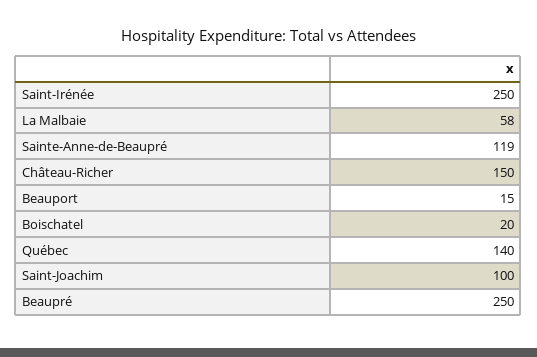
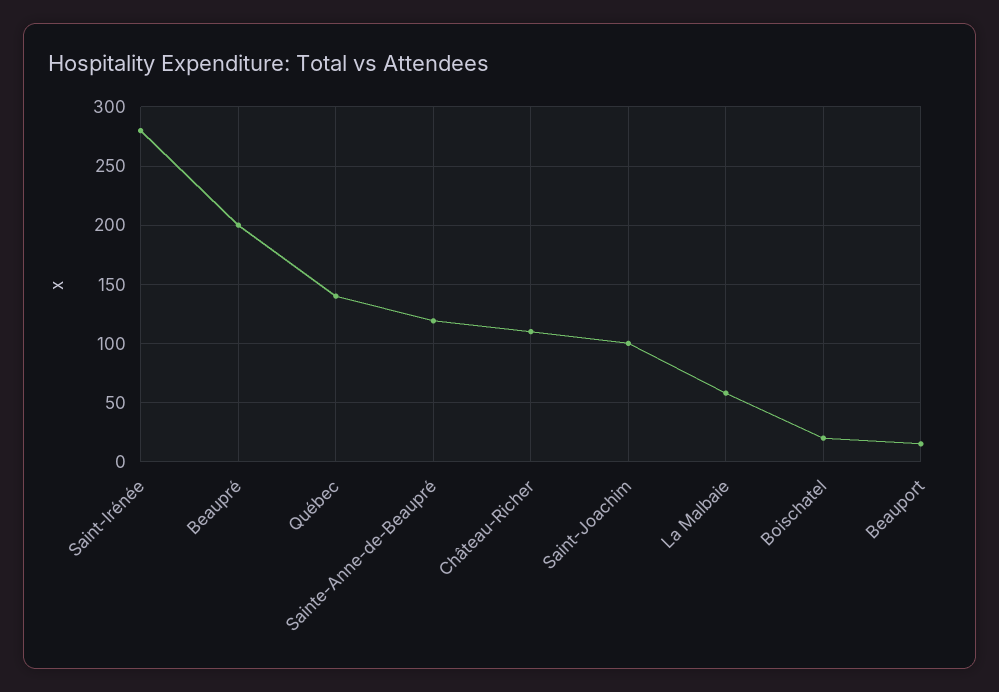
Saint-Irénée: 250 -> 280
Château-Richer: 150 -> 110
Beaupré: 250 -> 200

